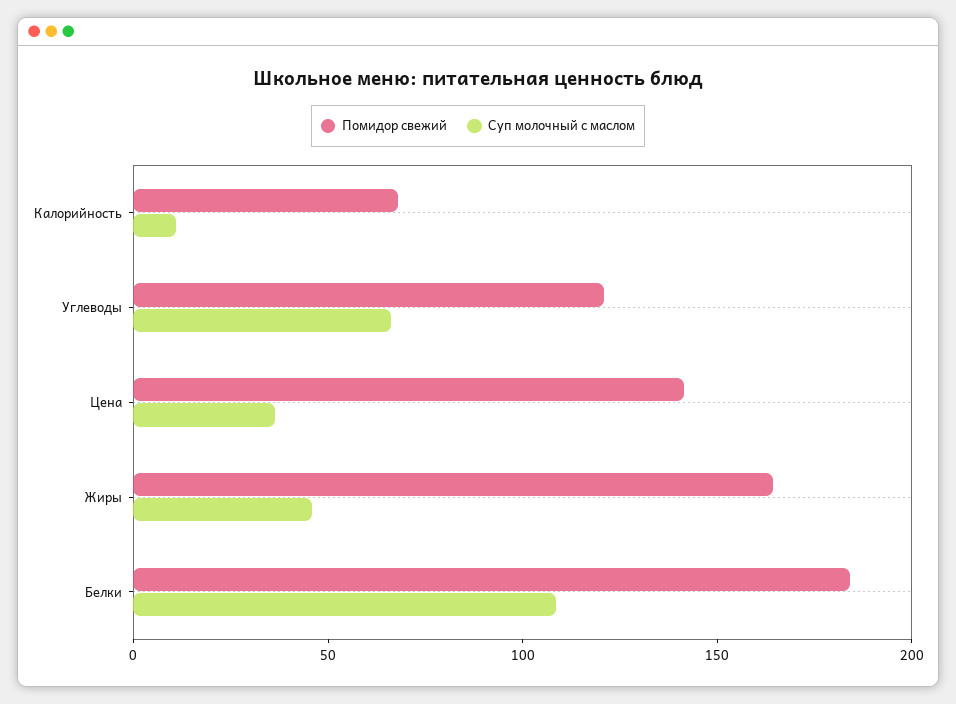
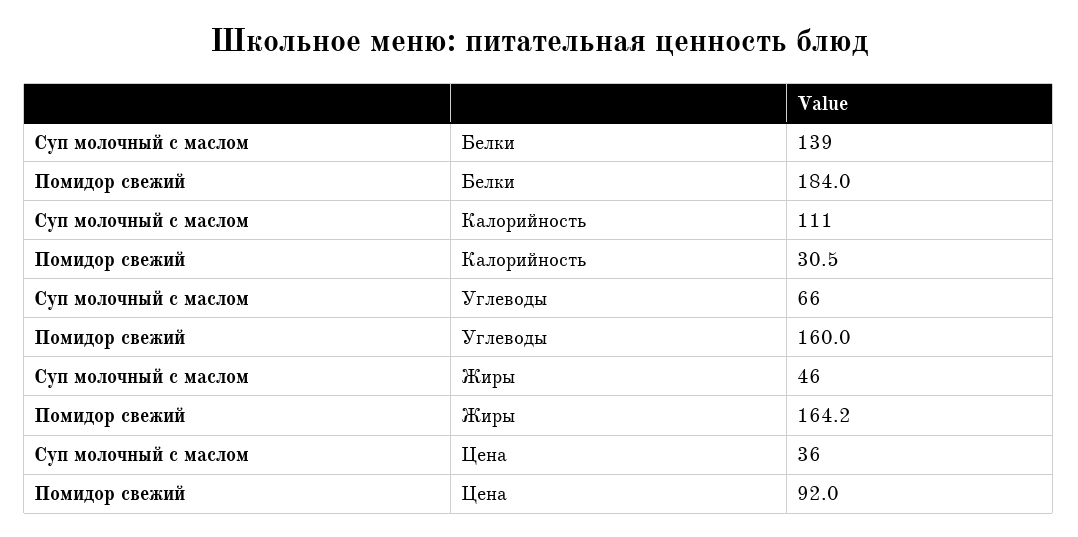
Помидор свежий, Калорийность: 70 -> 30.5
Суп молочный с маслом, Калорийность: 10 -> 111
Помидор свежий, Углеводы: 120 -> 160
Помидор свежий, Цена: 140 -> 92
Суп молочный с маслом, Белки: 110 -> 139

